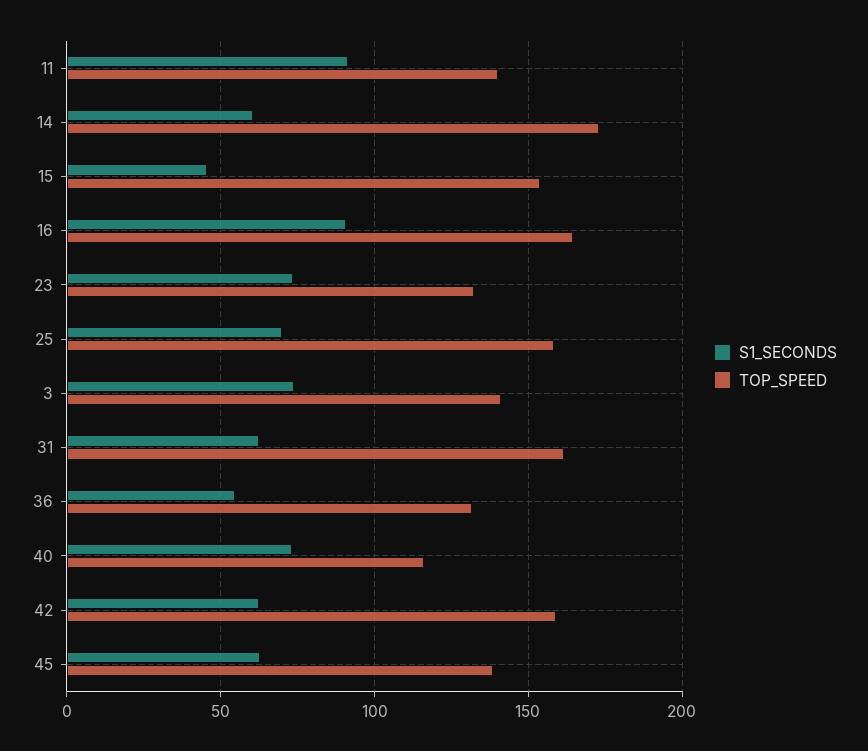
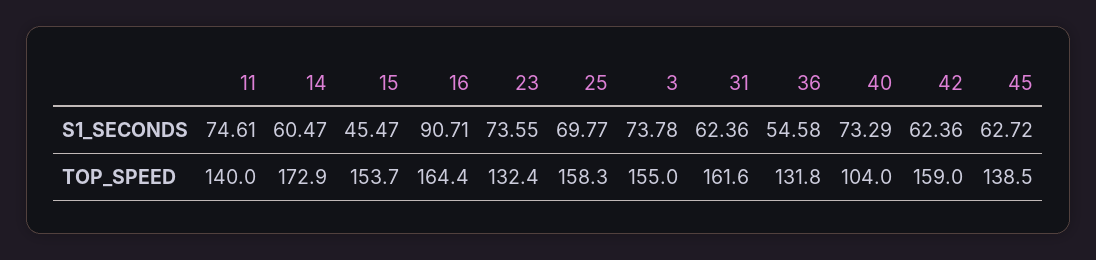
S1_SECONDS, 11: 90 -> 74.61
TOP_SPEED, 3: 140 -> 155
TOP_SPEED, 40: 115 -> 104

